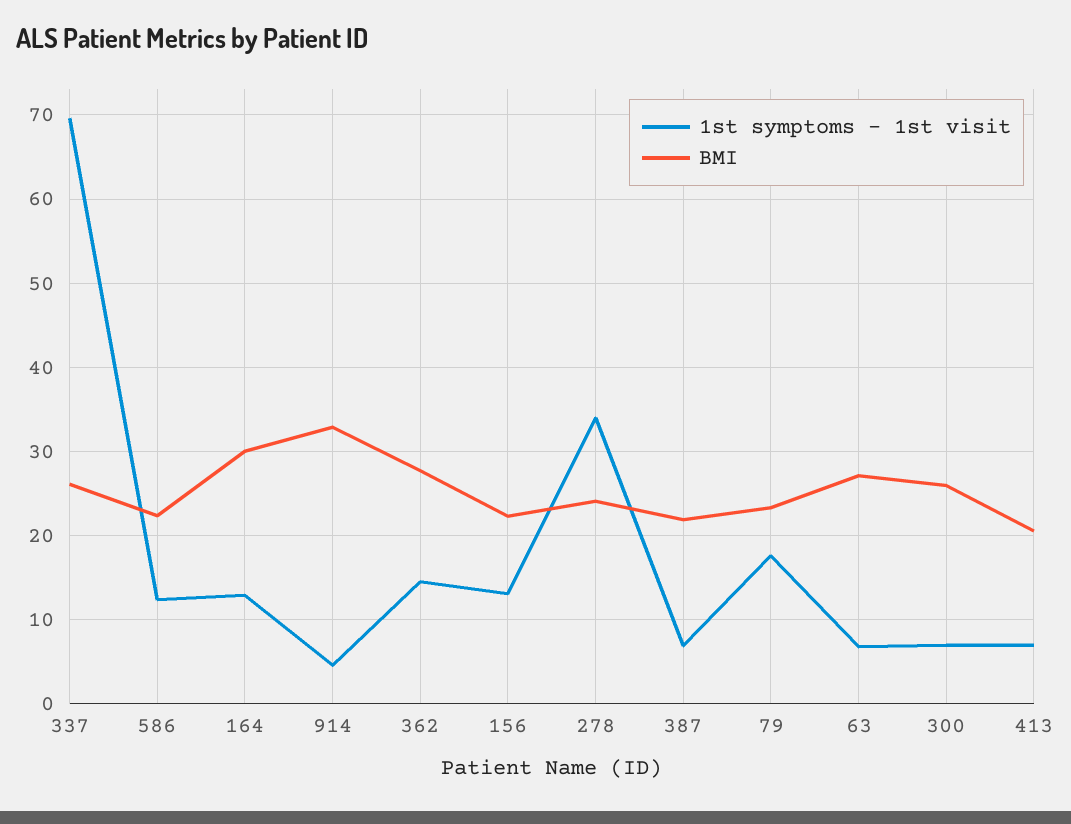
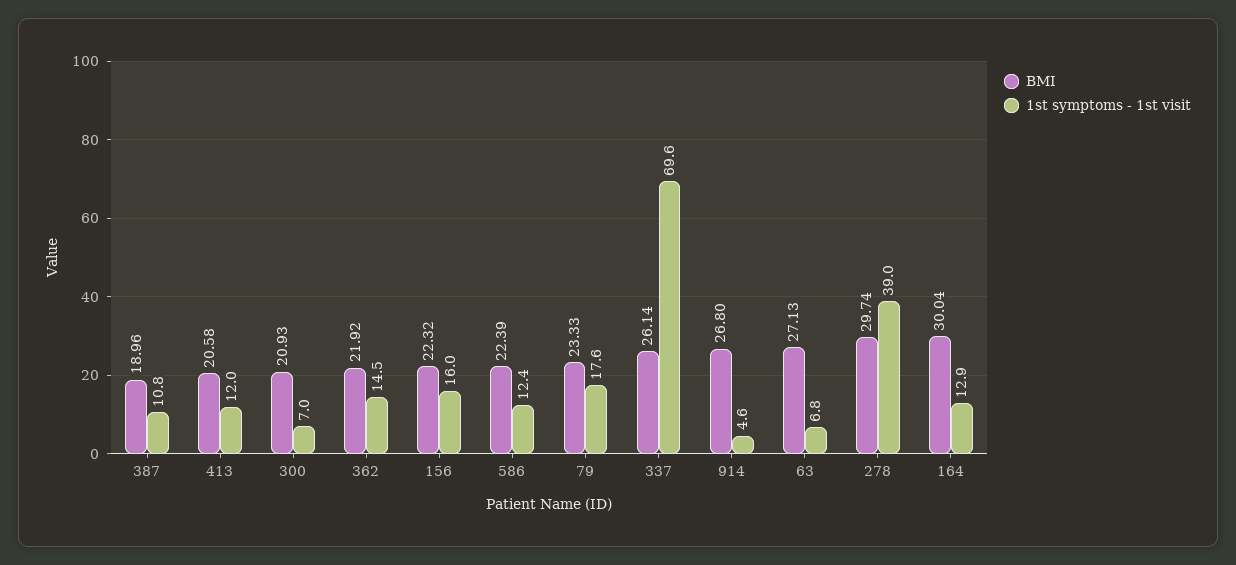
BMI, 914: 33 -> 26.8
BMI, 362: 28 -> 21.92
1st symptoms - 1st visit, 156: 13 -> 16
1st symptoms - 1st visit, 278: 34 -> 39
BMI, 278: 24 -> 29.74
1st symptoms - 1st visit, 387: 7 -> 10.8
BMI, 387: 22 -> 18.96
BMI, 300: 26 -> 20.93
1st symptoms - 1st visit, 413: 7 -> 12

